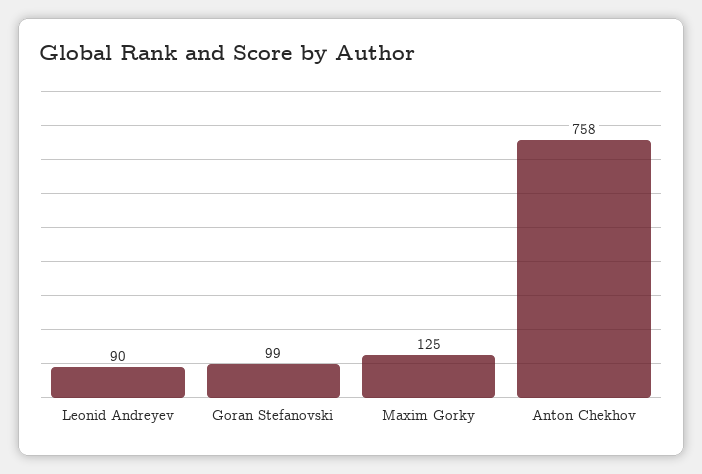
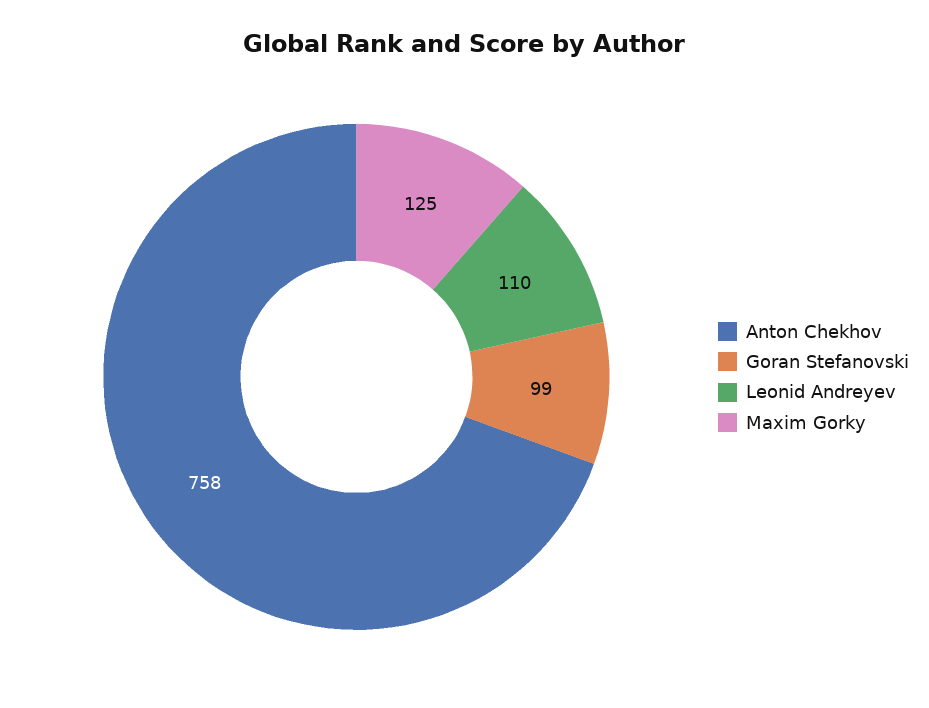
Leonid Andreyev: 90 -> 110

